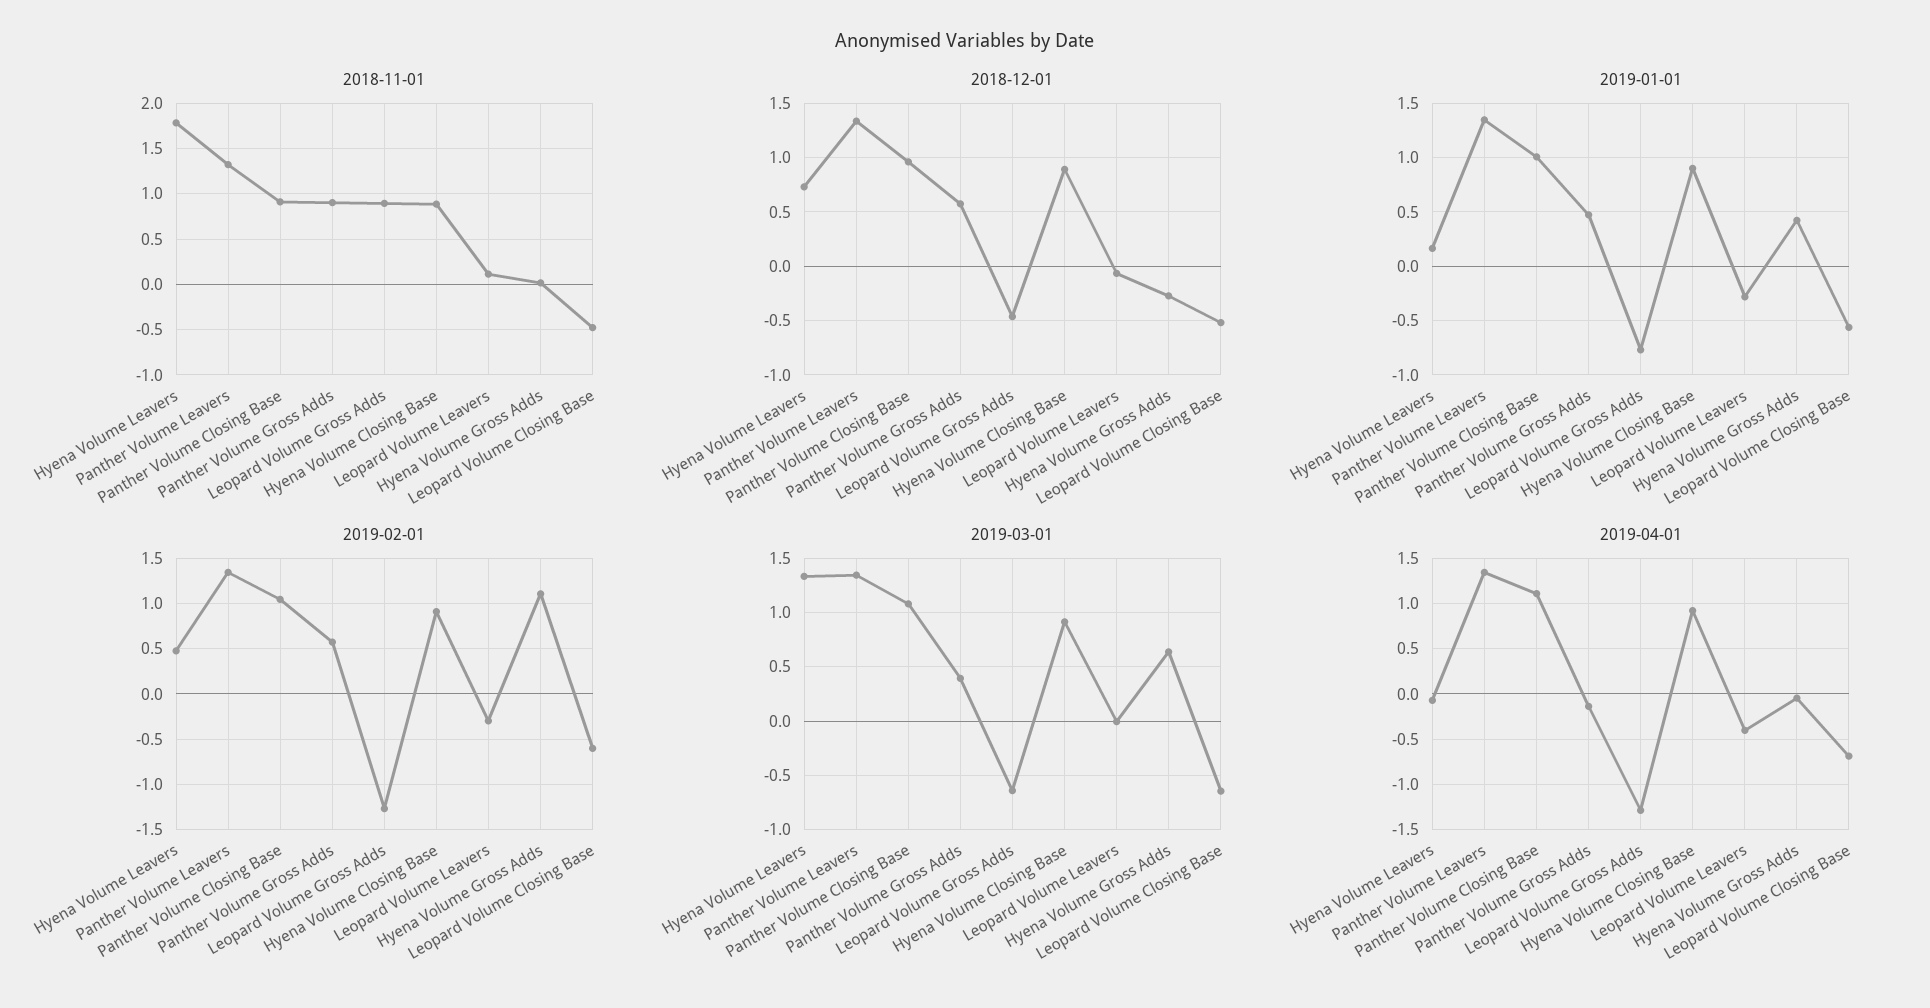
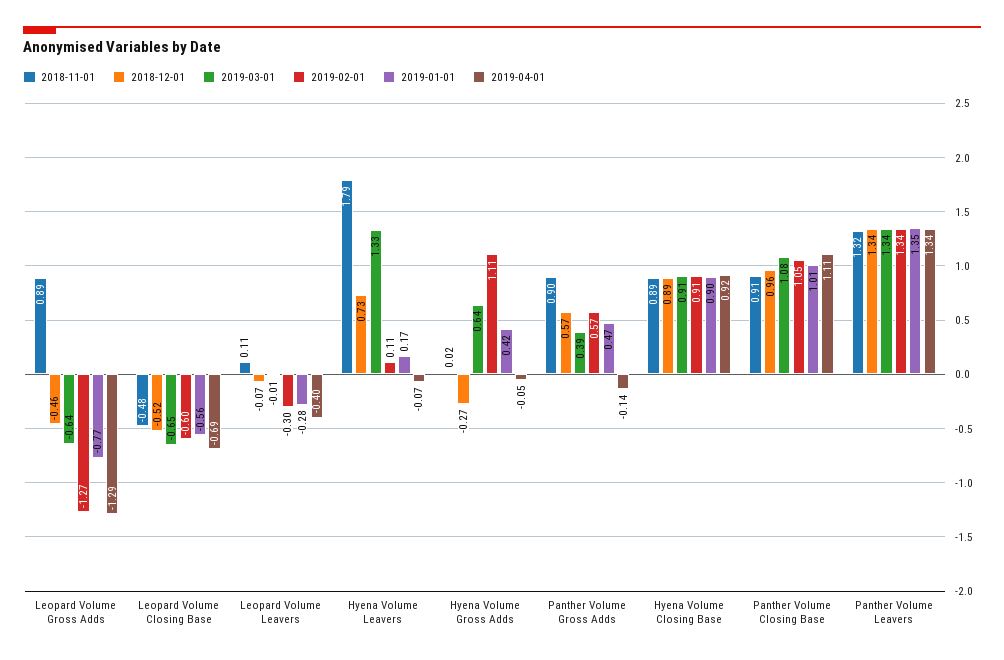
2019-02-01, Hyena Volume Leavers: 0.5 -> 0.11

